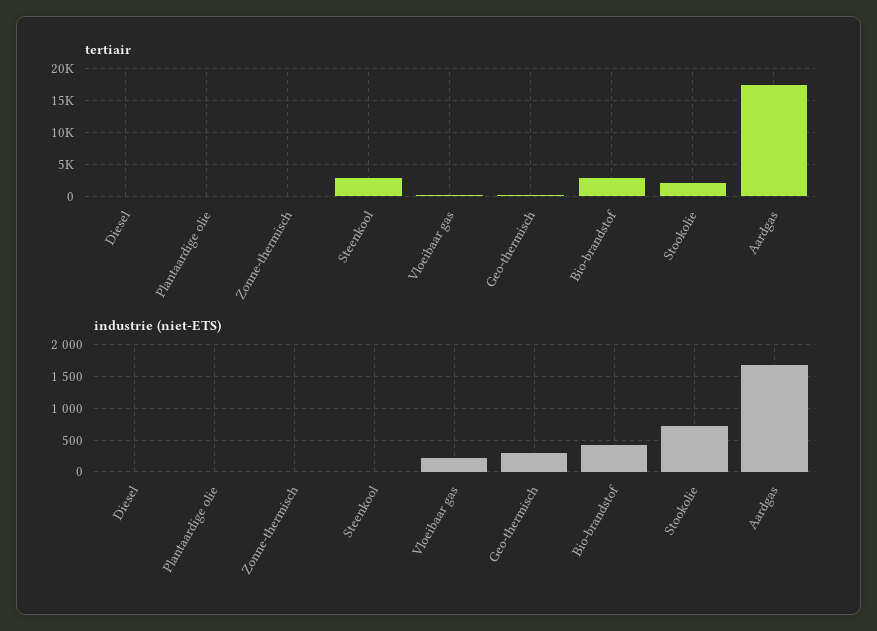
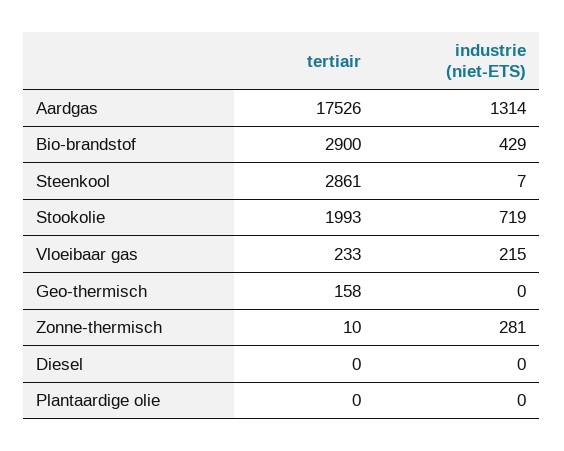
industrie (niet-ETS), Zonne-thermisch: 0 -> 281
industrie (niet-ETS), Geo-thermisch: 300 -> 0
industrie (niet-ETS), Aardgas: 1700 -> 1314

